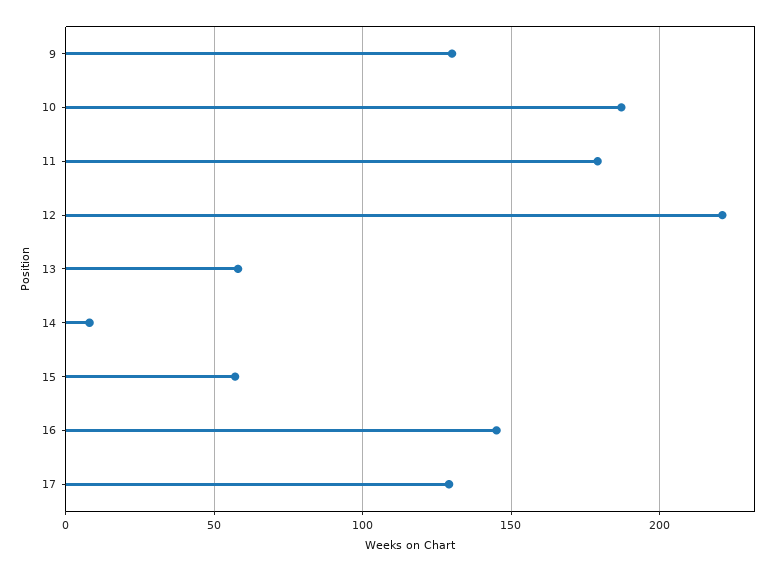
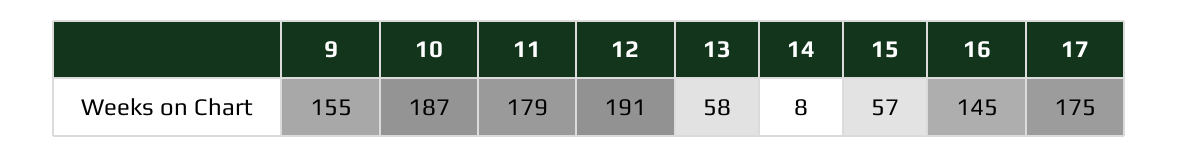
9: 130 -> 155
12: 220 -> 191
17: 130 -> 175

